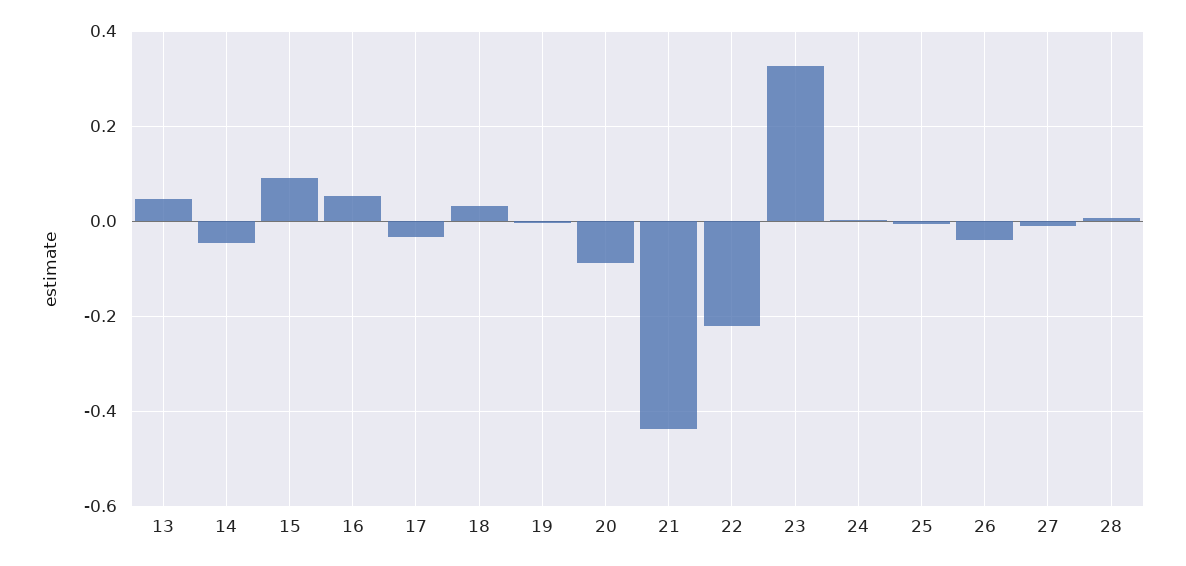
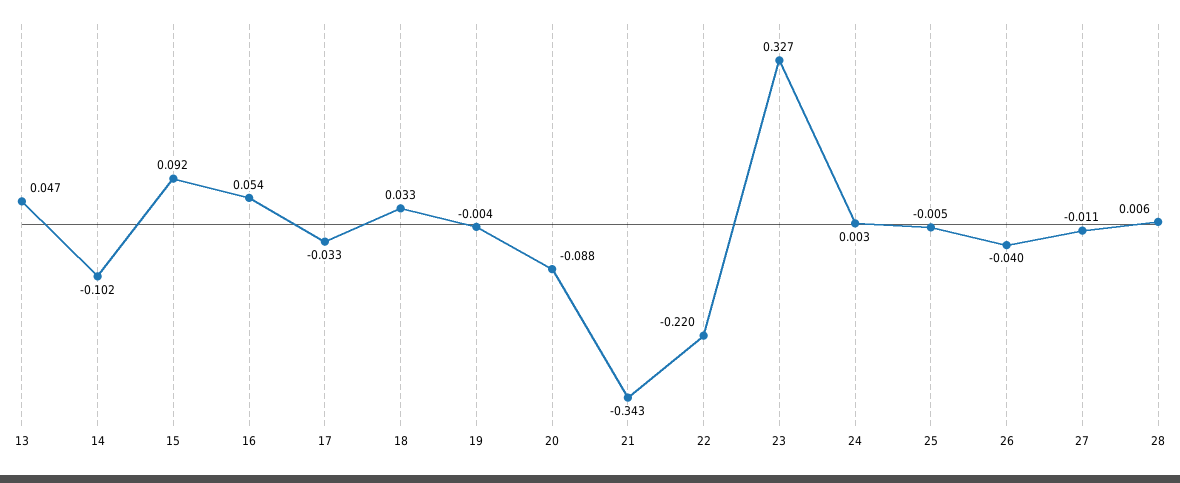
14: -0.04 -> -0.102
21: -0.44 -> -0.343

